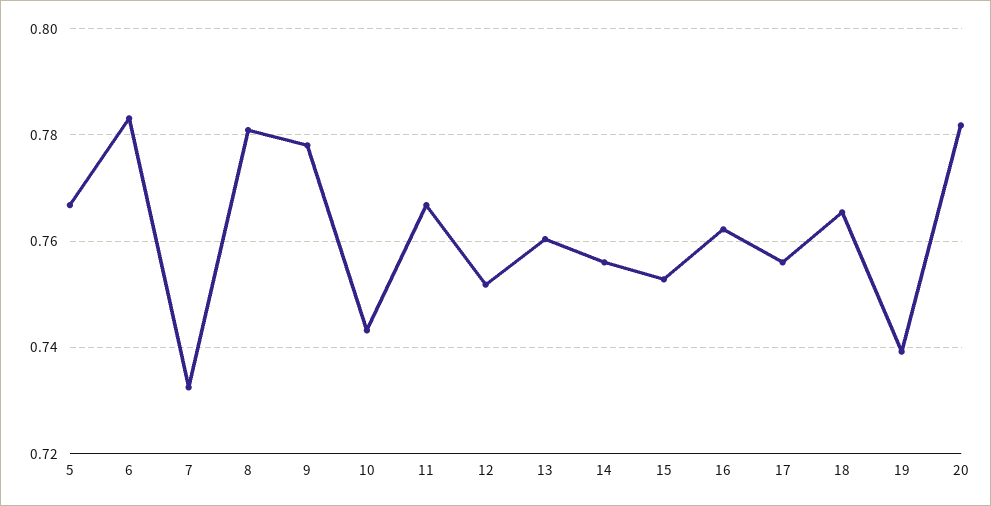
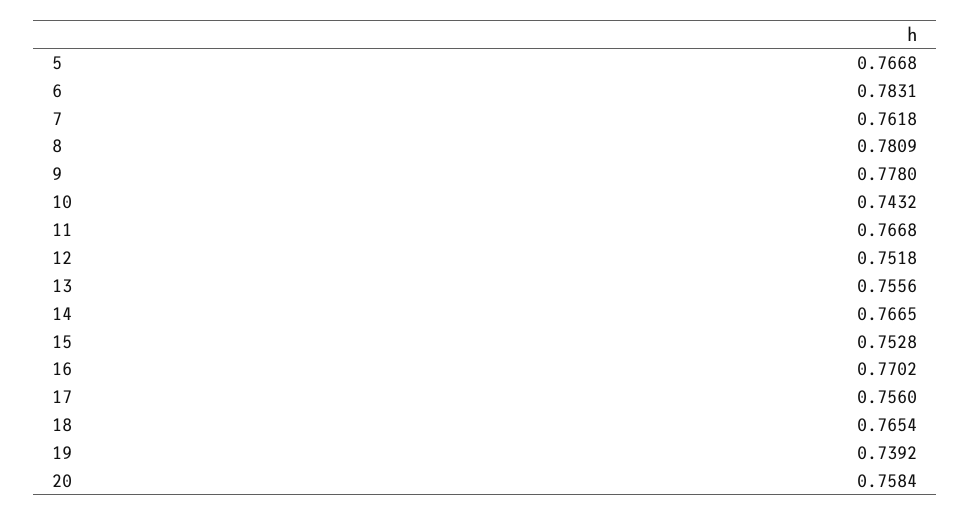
7: 0.732 -> 0.7618
13: 0.76 -> 0.7556
14: 0.756 -> 0.7665
16: 0.762 -> 0.7702
20: 0.782 -> 0.7584

